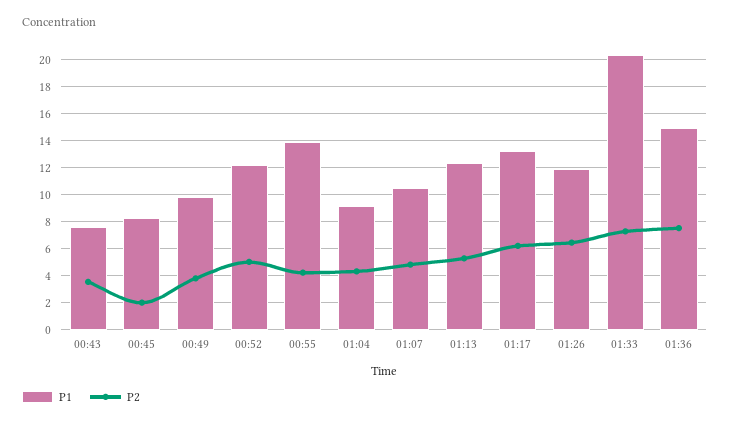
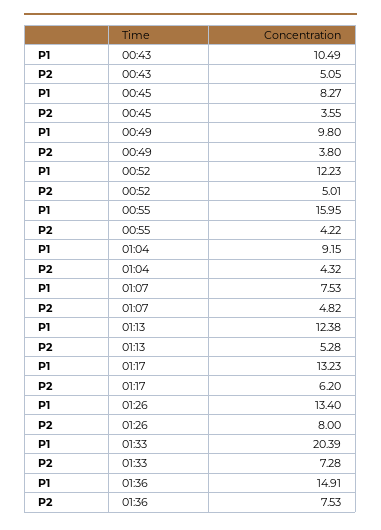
P1, 00:43: 7.5 -> 10.49
P2, 00:43: 3.5 -> 5.05
P2, 00:45: 2 -> 3.55
P1, 00:55: 14 -> 15.95
P1, 01:07: 10.5 -> 7.53
P1, 01:26: 12 -> 13.4
P2, 01:26: 6.5 -> 8

